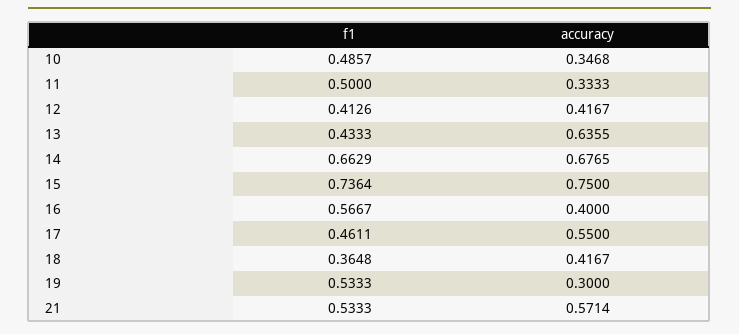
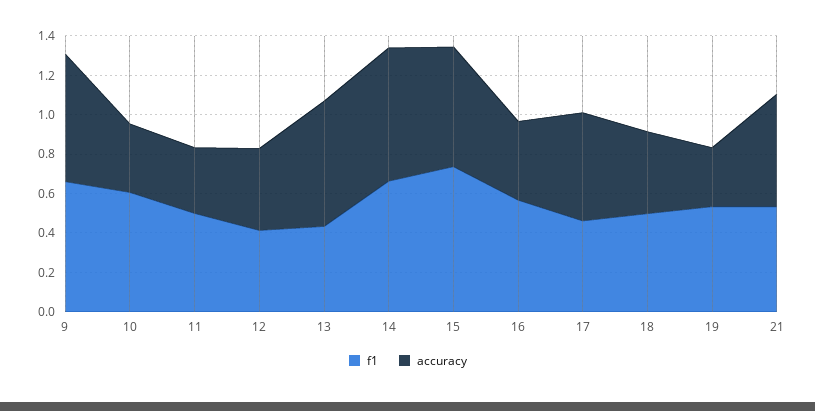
f1, 10: 0.4857 -> 0.6
accuracy, 15: 0.75 -> 0.6
f1, 18: 0.3648 -> 0.5
f1, 9: none -> 0.65
accuracy, 9: none -> 0.65

